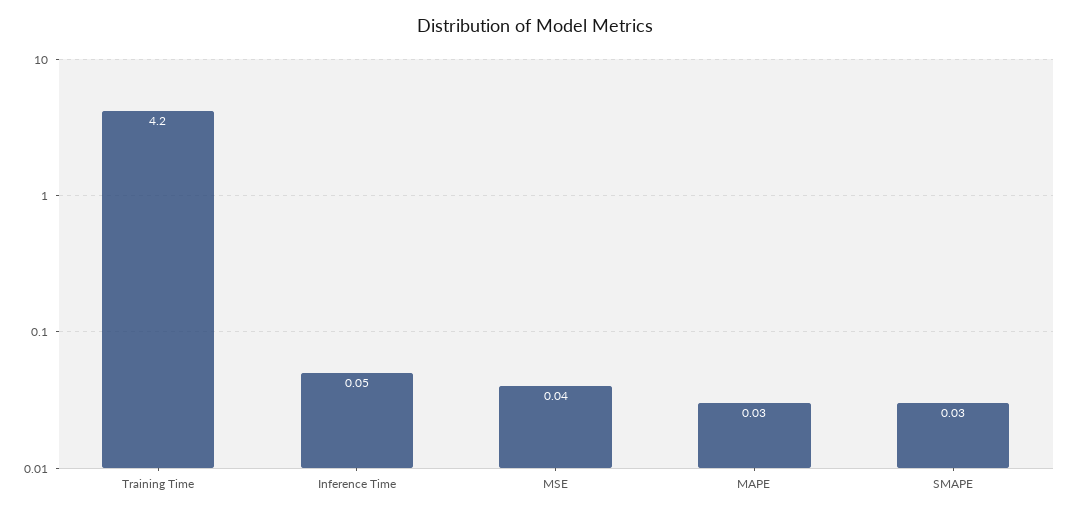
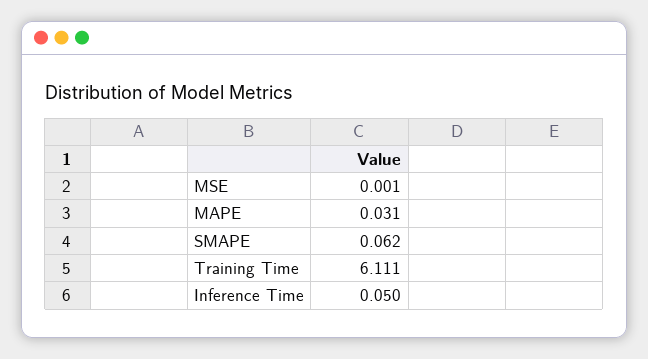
Training Time: 4.2 -> 6.111
MSE: 0.04 -> 0.001
SMAPE: 0.03 -> 0.062

